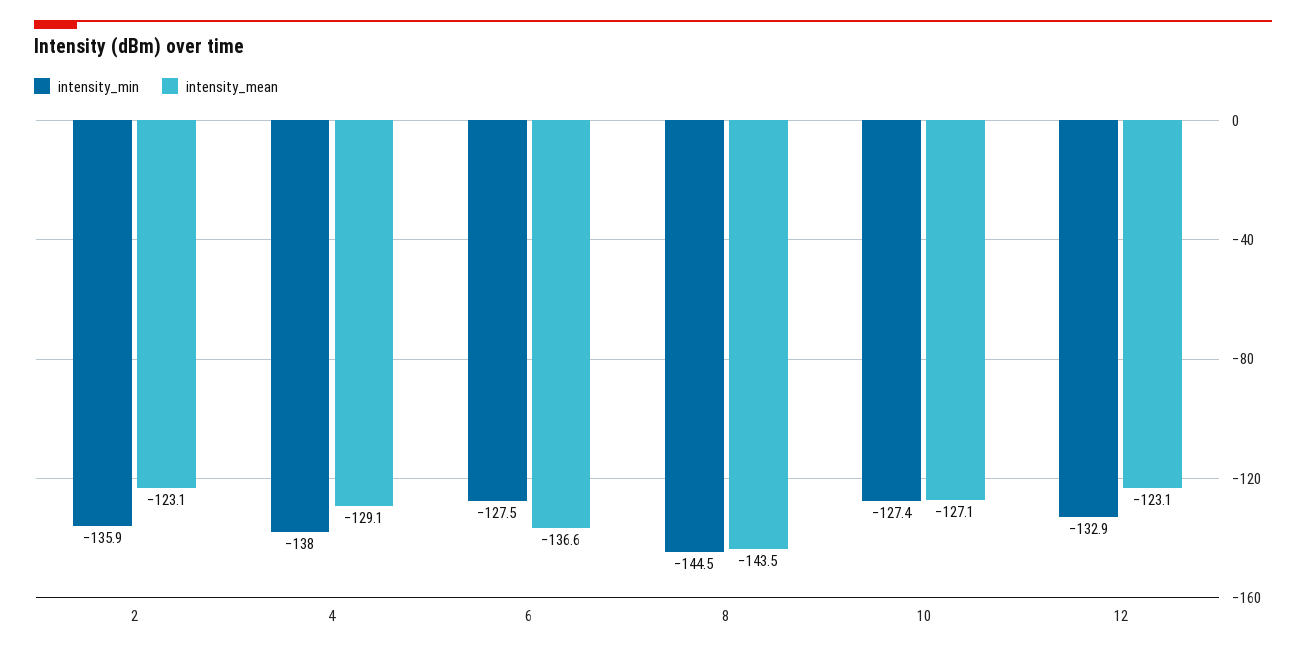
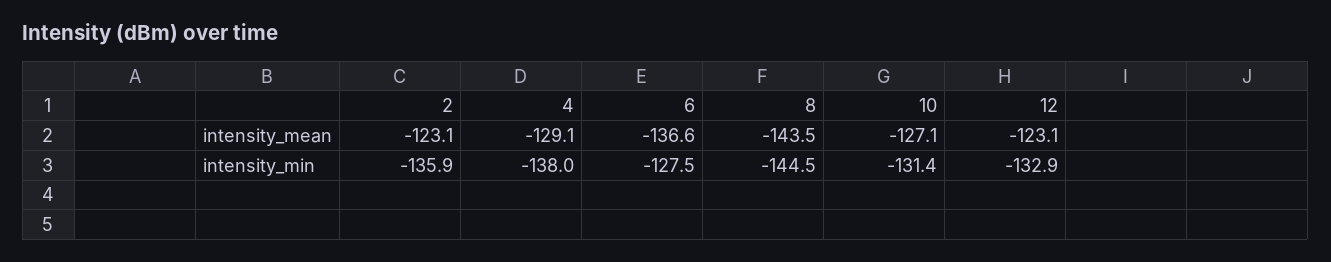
intensity_min, 10: -127.4 -> -131.4

